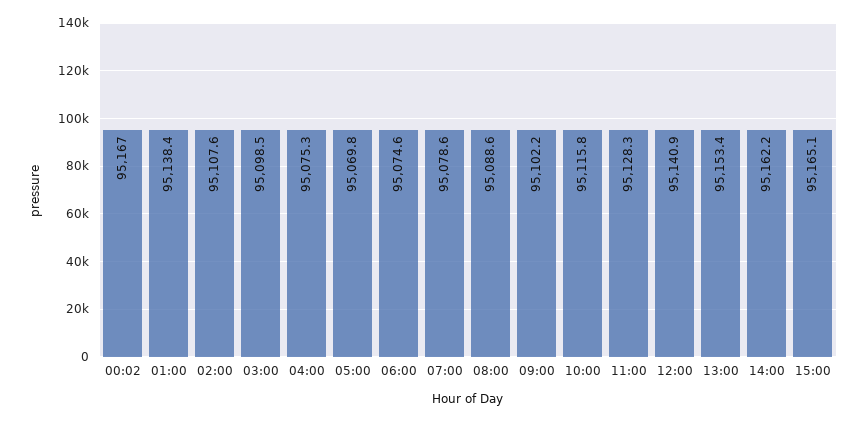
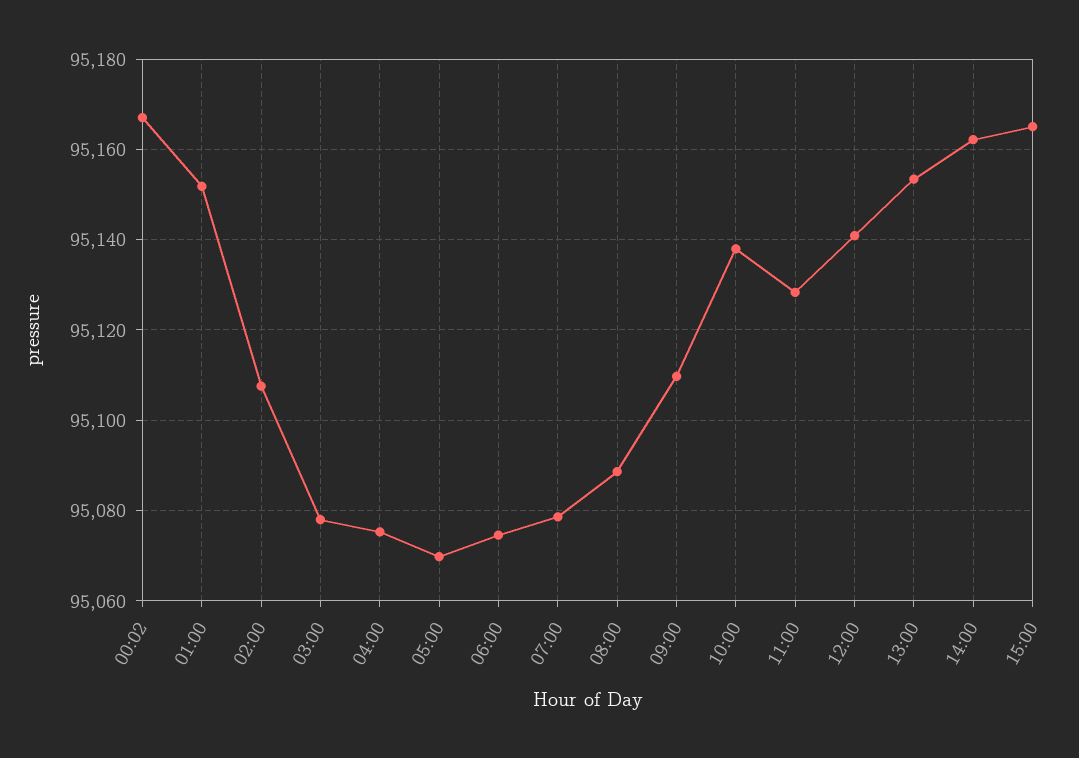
01:00: 95138.4 -> 95152
03:00: 95098.5 -> 95078
09:00: 95102.2 -> 95110
10:00: 95115.8 -> 95138

